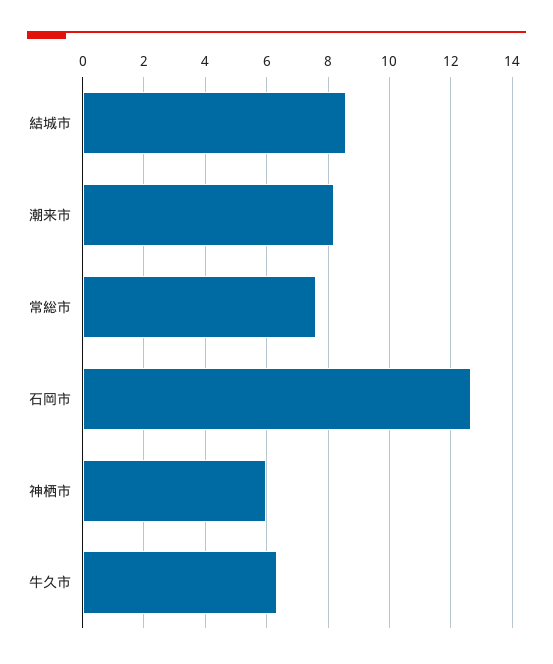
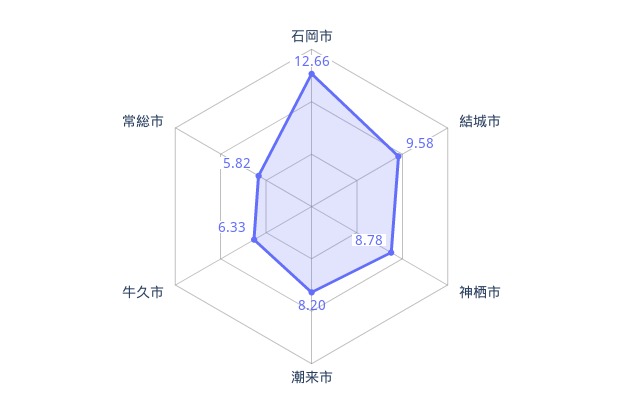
結城市: 8.6 -> 9.58
常総市: 7.6 -> 5.82
神栖市: 6 -> 8.78

